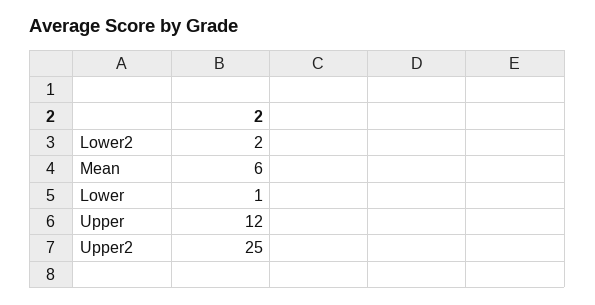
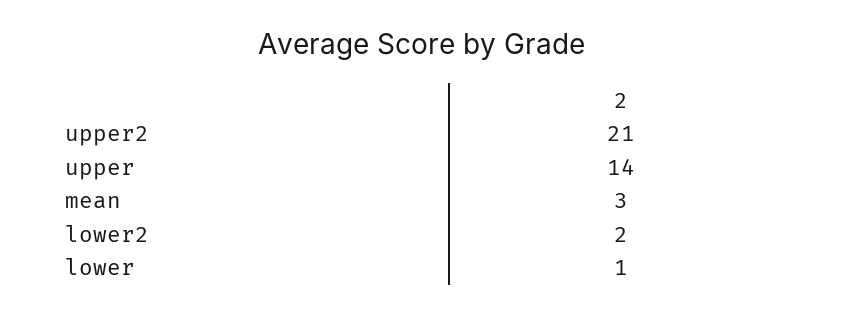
Mean: 6 -> 3
Upper: 12 -> 14
Upper2: 25 -> 21

